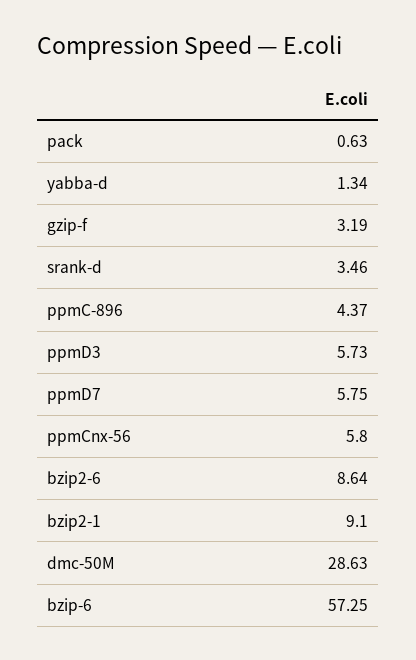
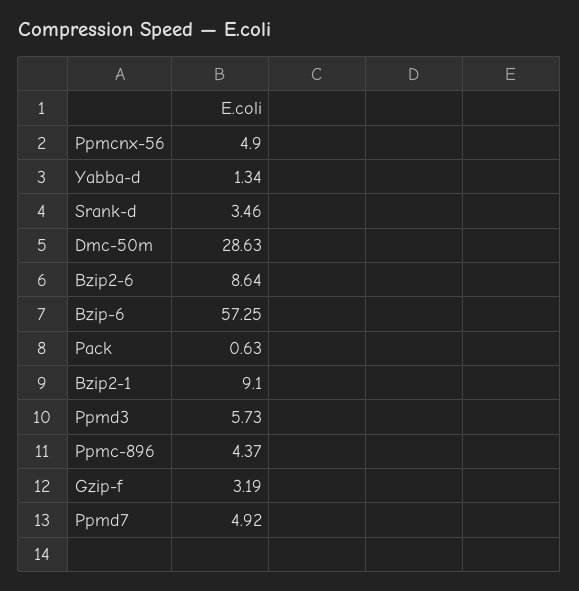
ppmD7: 5.75 -> 4.92
ppmCnx-56: 5.8 -> 4.9

